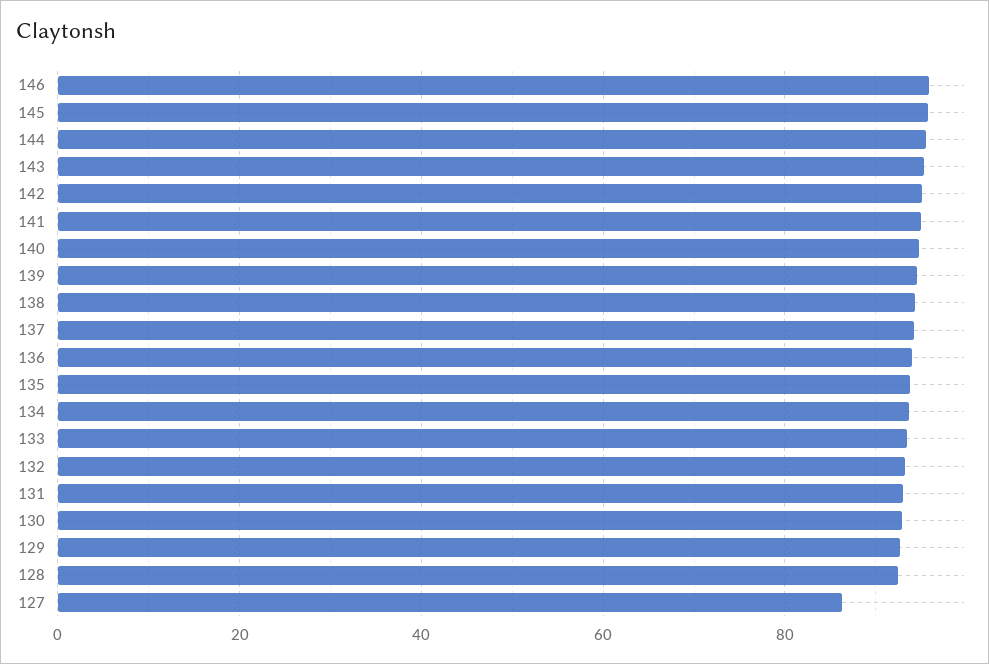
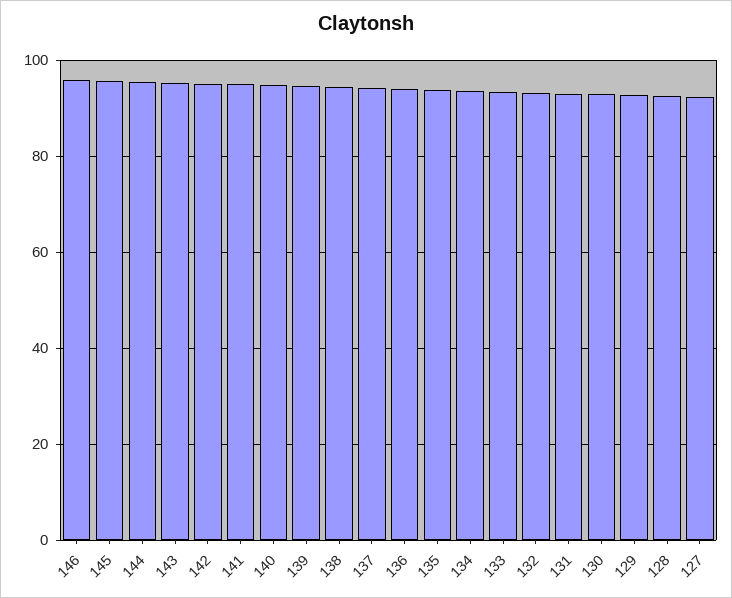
127: 86 -> 92

